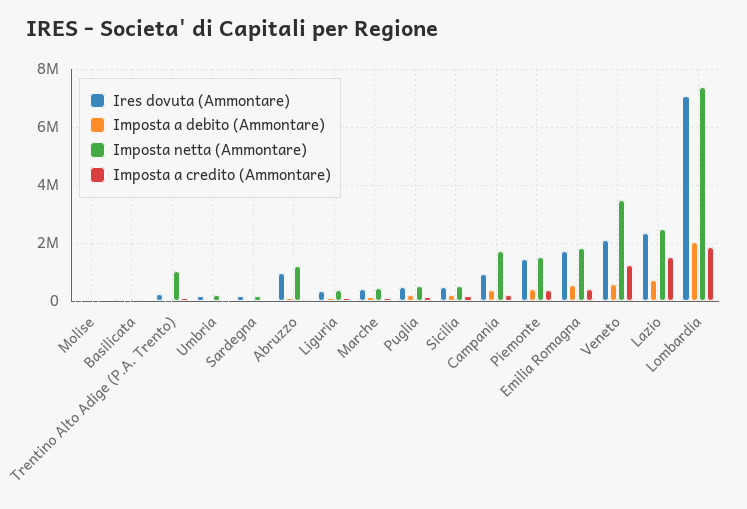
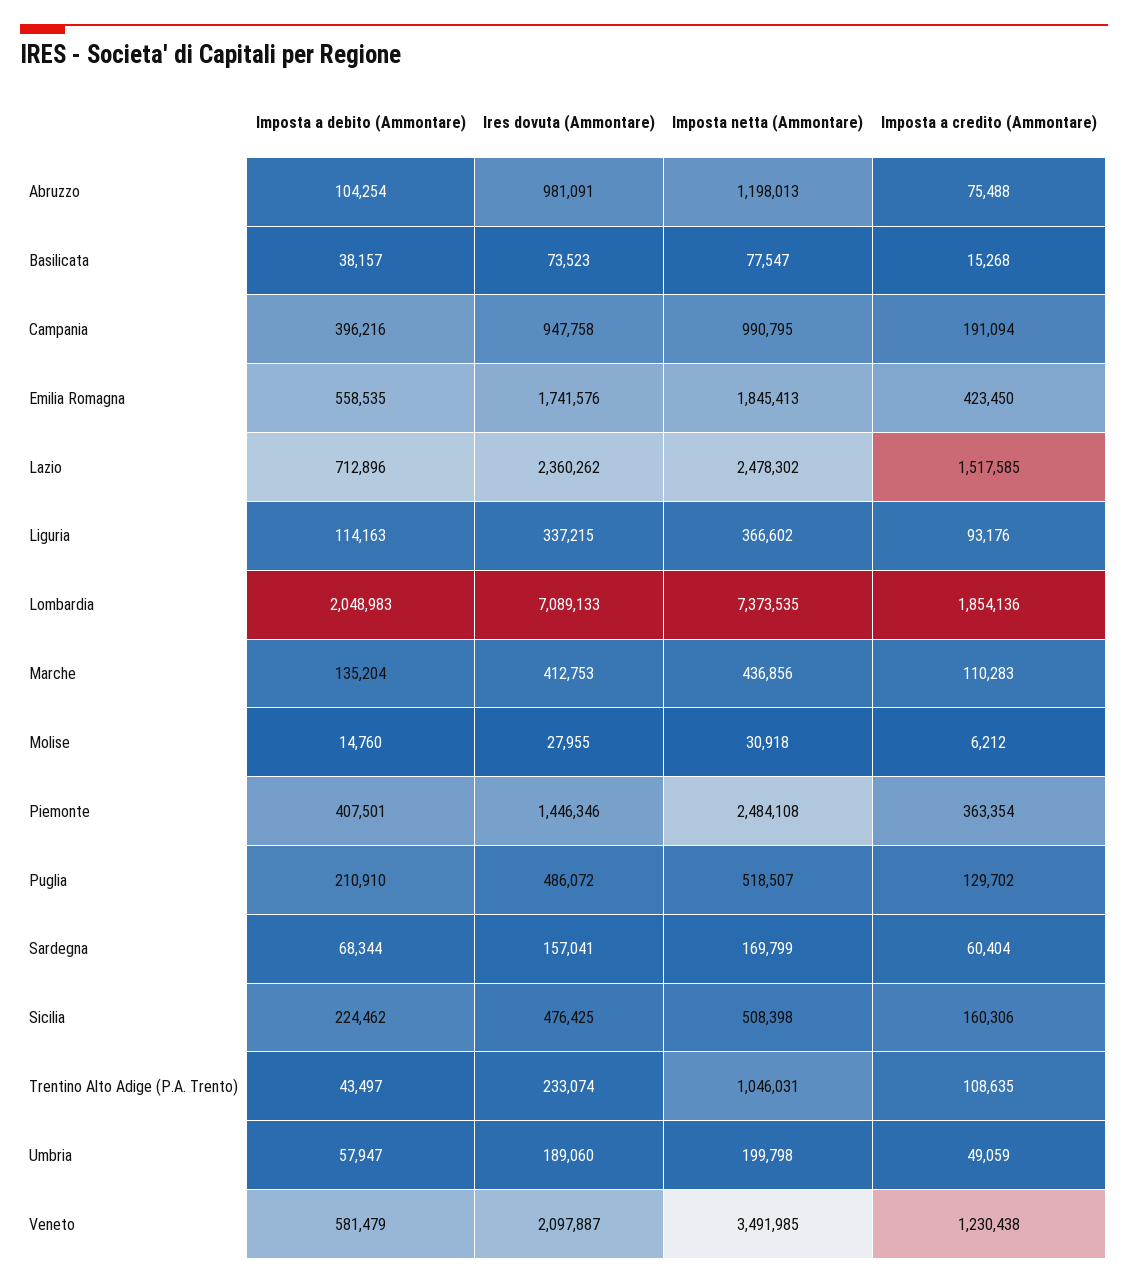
Imposta netta (Ammontare), Campania: 1750000 -> 990795
Imposta netta (Ammontare), Piemonte: 1500000 -> 2484108

